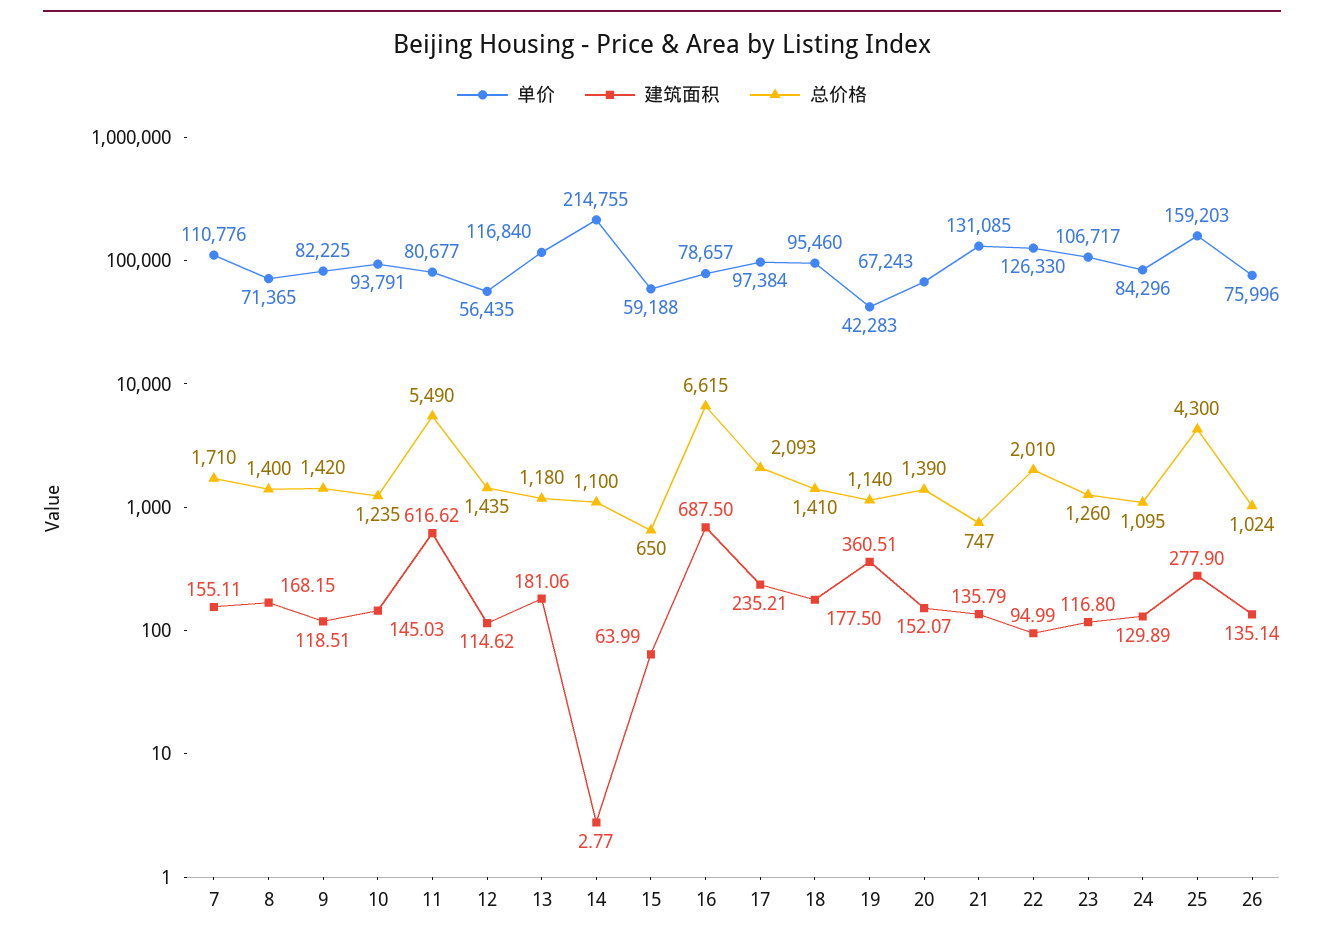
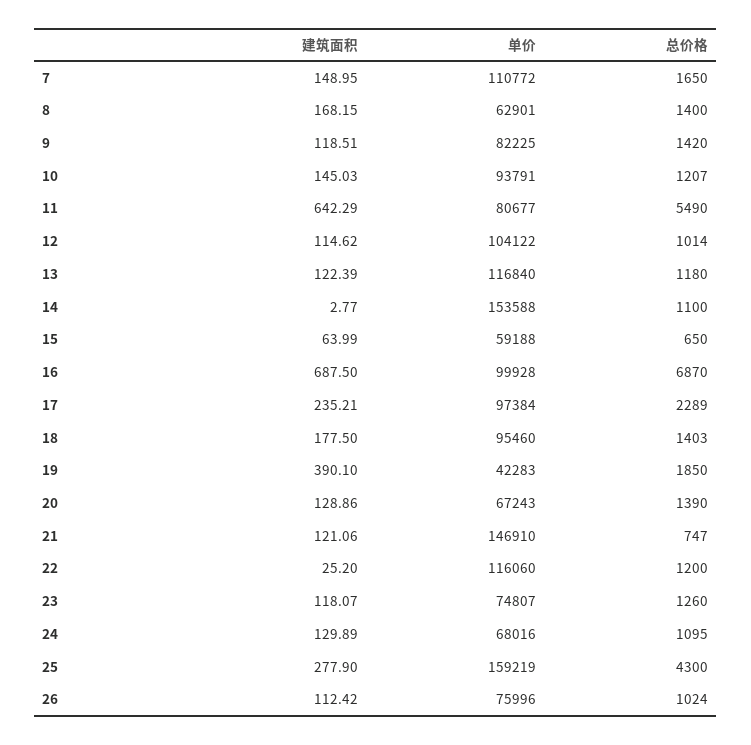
单价, 7: 110776 -> 110772
建筑面积, 7: 155.11 -> 148.95
总价格, 7: 1710 -> 1650
单价, 8: 71365 -> 62901
总价格, 10: 1235 -> 1207
建筑面积, 11: 616.62 -> 642.29
单价, 12: 56435 -> 104122
总价格, 12: 1435 -> 1014
建筑面积, 13: 181.06 -> 122.39
单价, 14: 214755 -> 153588
单价, 16: 78657 -> 99928
总价格, 16: 6615 -> 6870
总价格, 17: 2093 -> 2289
总价格, 18: 1410 -> 1403
建筑面积, 19: 360.51 -> 390.1
总价格, 19: 1140 -> 1850
建筑面积, 20: 152.07 -> 128.86
单价, 21: 131085 -> 146910
建筑面积, 21: 135.79 -> 121.06
单价, 22: 126330 -> 116060
建筑面积, 22: 94.99 -> 25.2
总价格, 22: 2010 -> 1200
单价, 23: 106717 -> 74807
建筑面积, 23: 116.8 -> 118.07
单价, 24: 84296 -> 68016
单价, 25: 159203 -> 159219
建筑面积, 26: 135.14 -> 112.42

